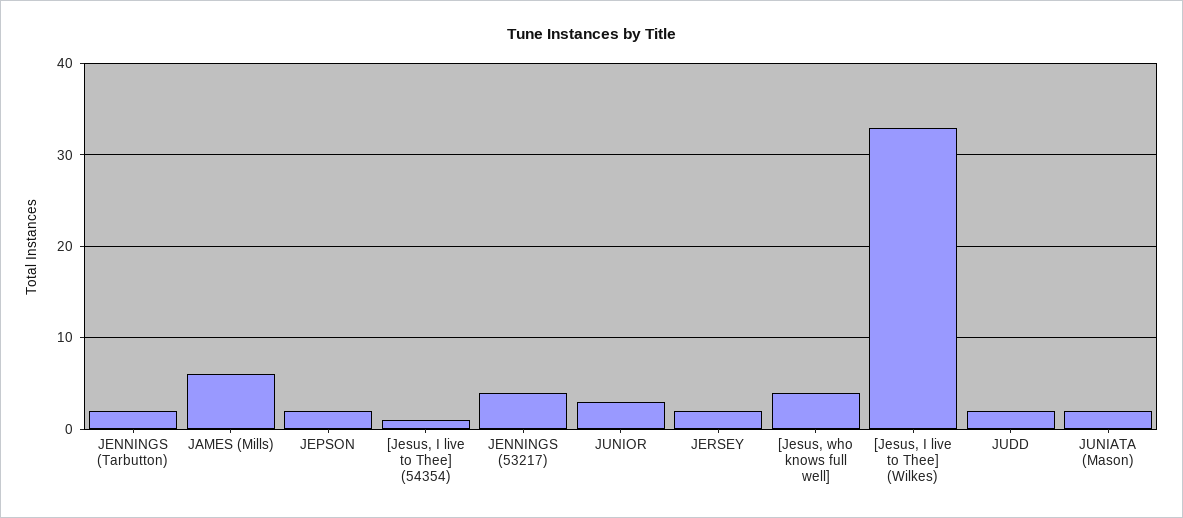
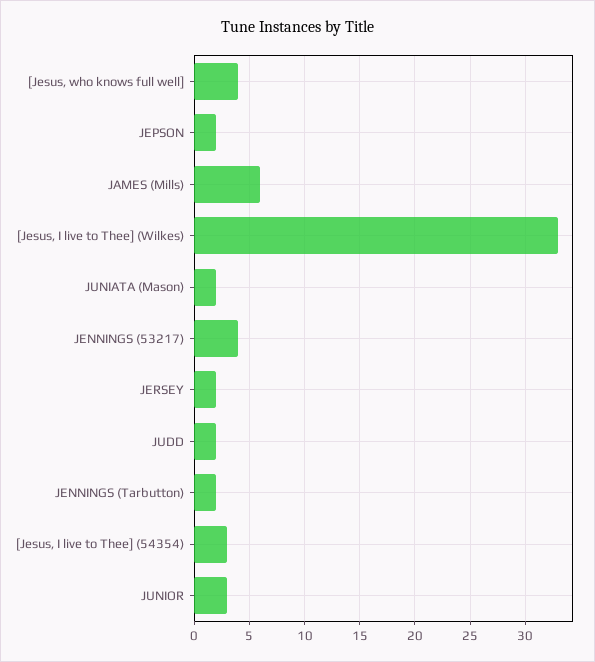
[Jesus, I live to Thee] (54354): 1 -> 3

